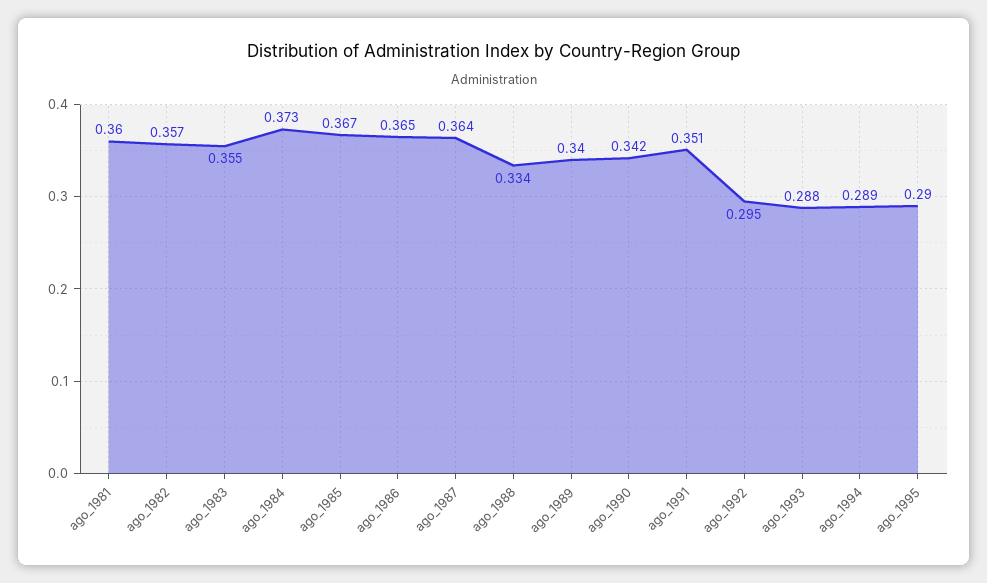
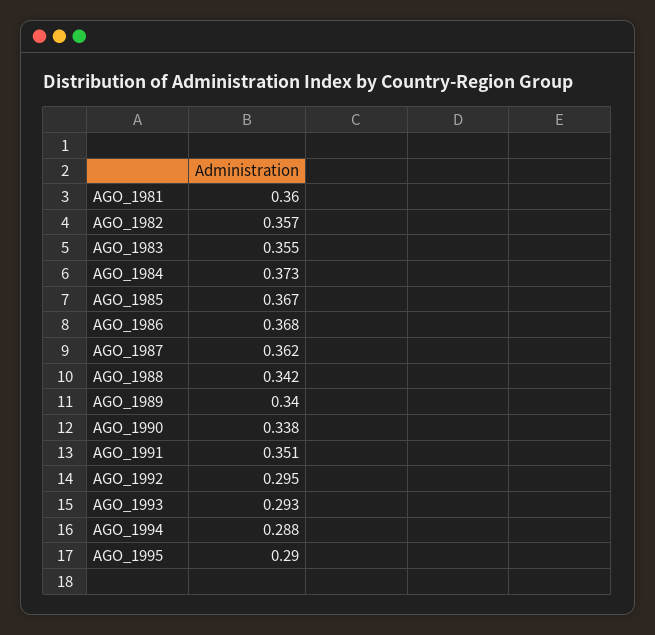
ago_1986: 0.365 -> 0.368
ago_1987: 0.364 -> 0.362
ago_1988: 0.334 -> 0.342
ago_1990: 0.342 -> 0.338
ago_1993: 0.288 -> 0.293
ago_1994: 0.289 -> 0.288

